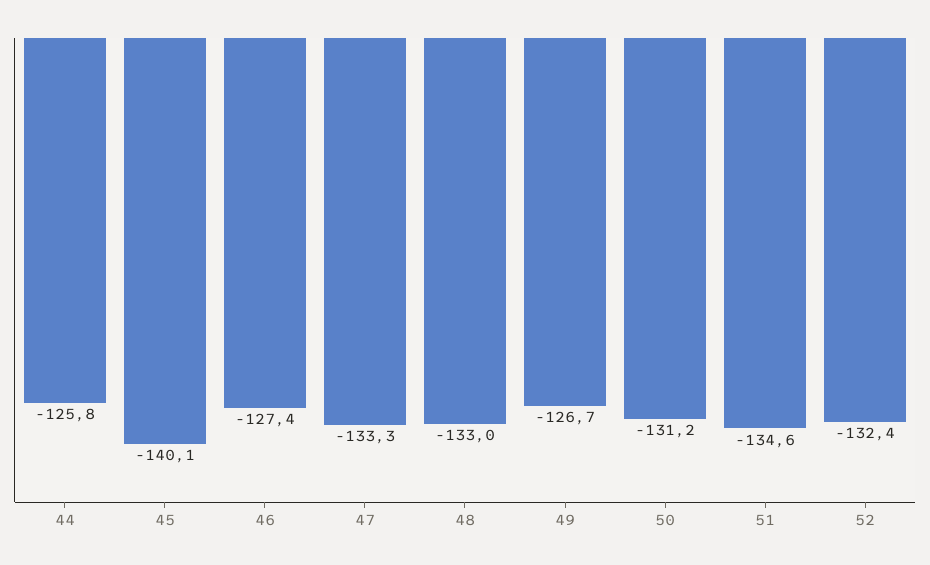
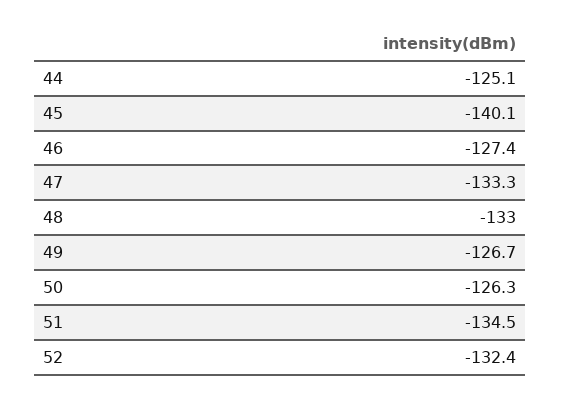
44: -125.8 -> -125.1
50: -131.2 -> -126.3
51: -134.6 -> -134.5

